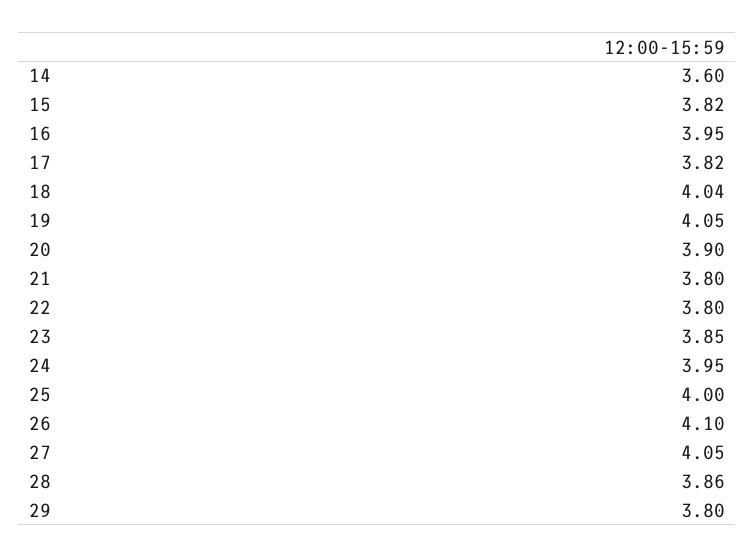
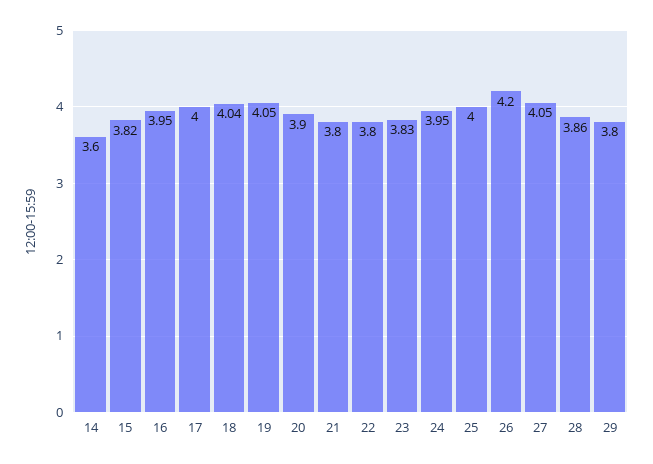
17: 3.82 -> 4
23: 3.85 -> 3.83
26: 4.1 -> 4.2

